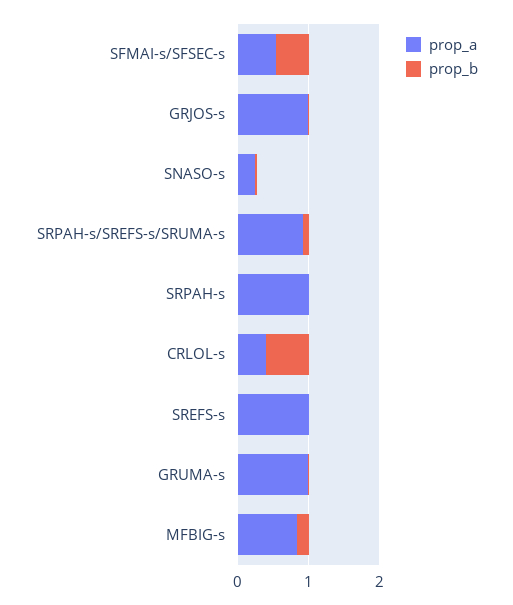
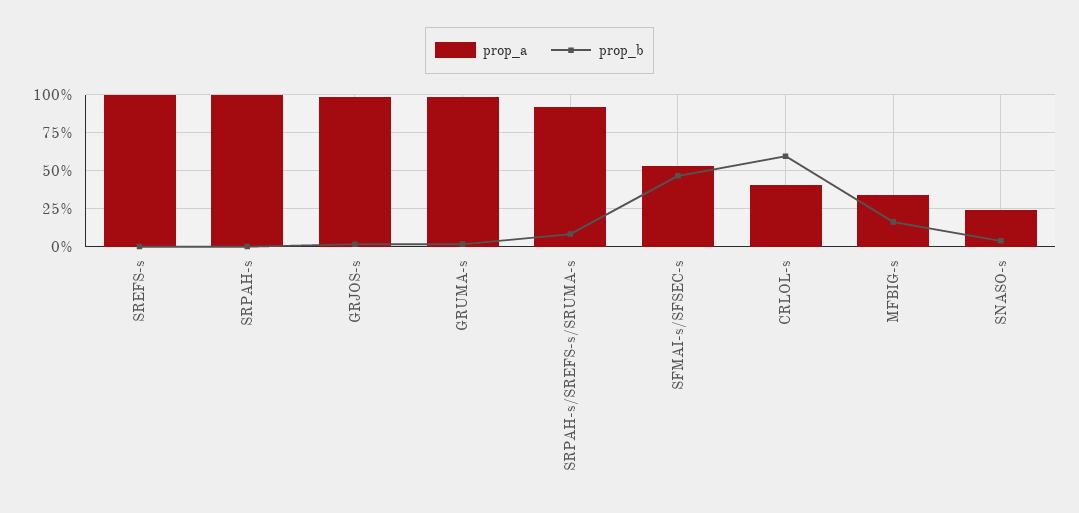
prop_a, MFBIG-s: 0.8 -> 0.35

